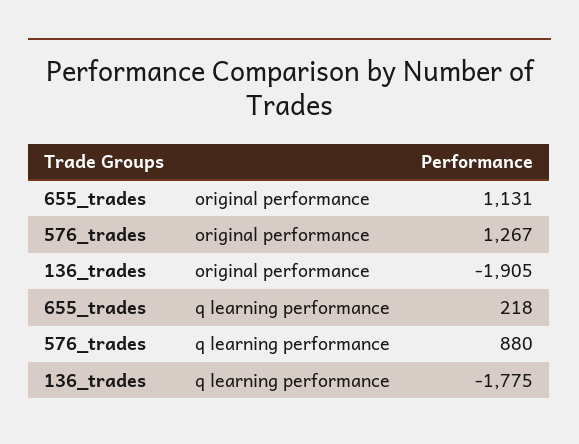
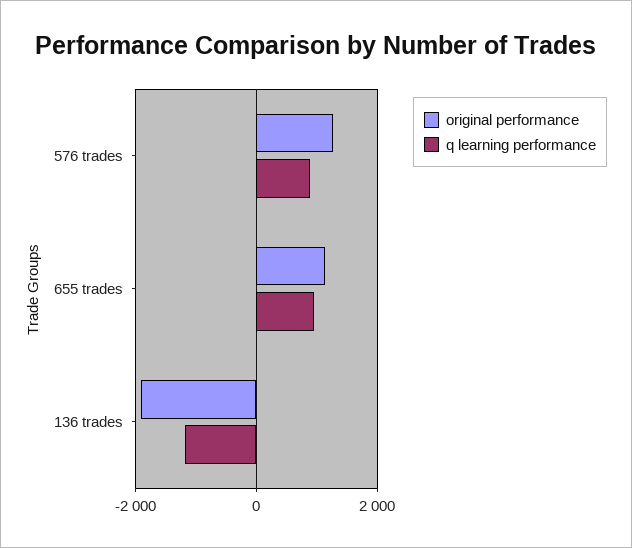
q learning performance, 655_trades: 218 -> 1000
q learning performance, 136_trades: -1775 -> -1200

